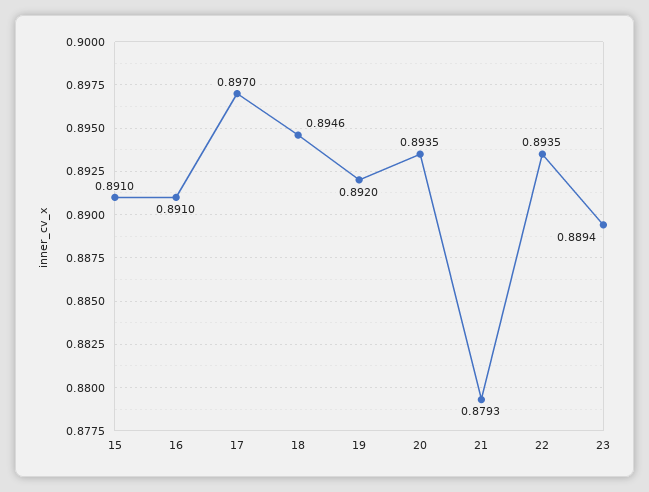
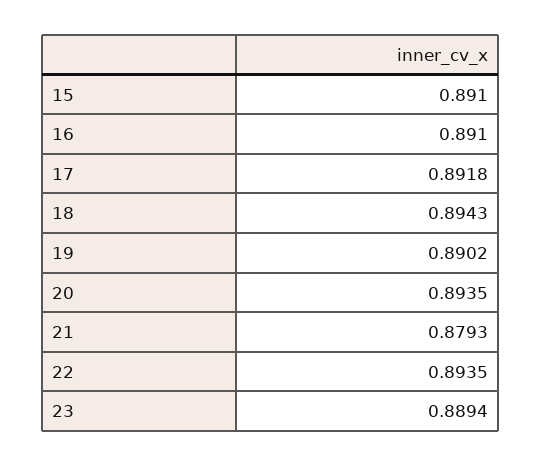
17: 0.897 -> 0.8918
18: 0.8946 -> 0.8943
19: 0.892 -> 0.8902

